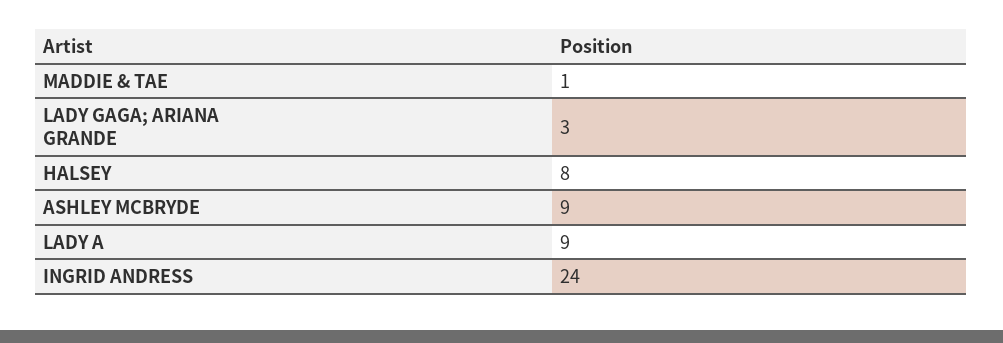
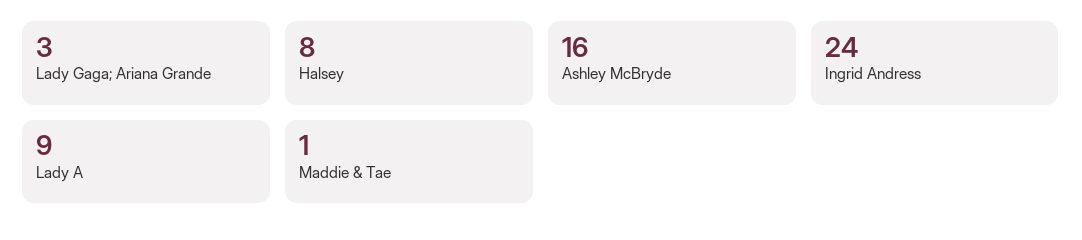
ASHLEY MCBRYDE: 9 -> 16

